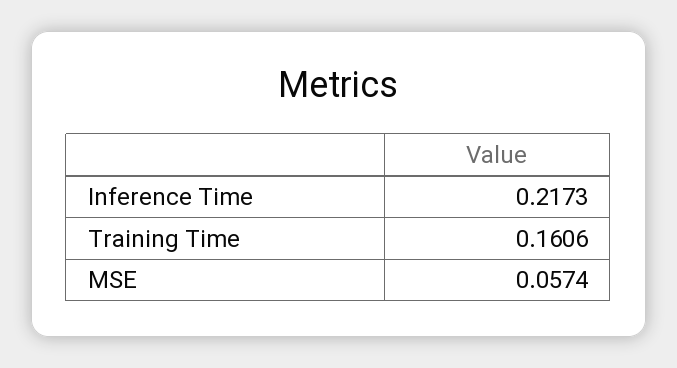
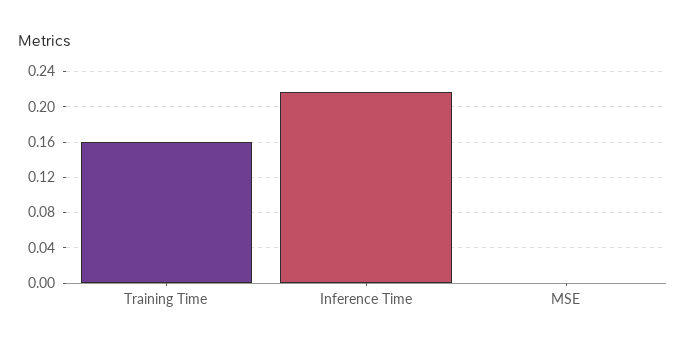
MSE: 0.0574 -> 0

